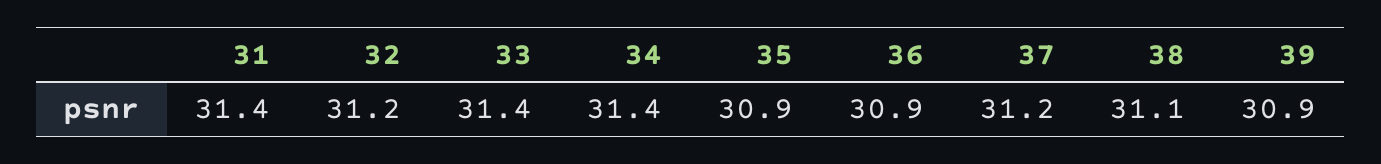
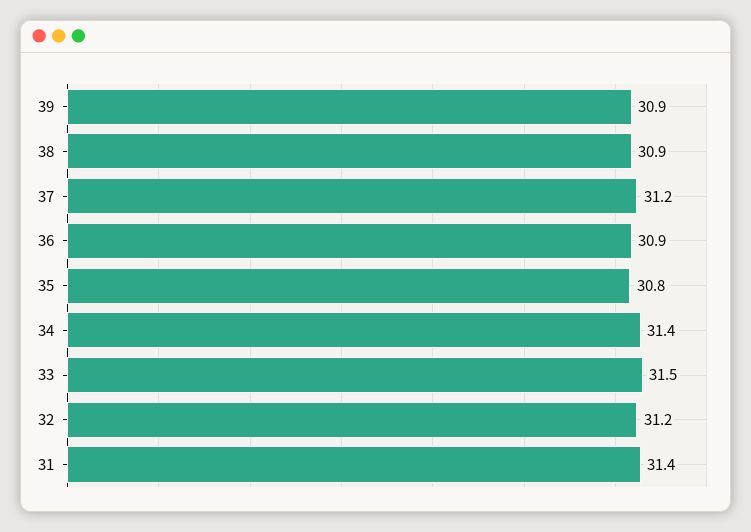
33: 31.4 -> 31.5
35: 30.9 -> 30.8
38: 31.1 -> 30.9

